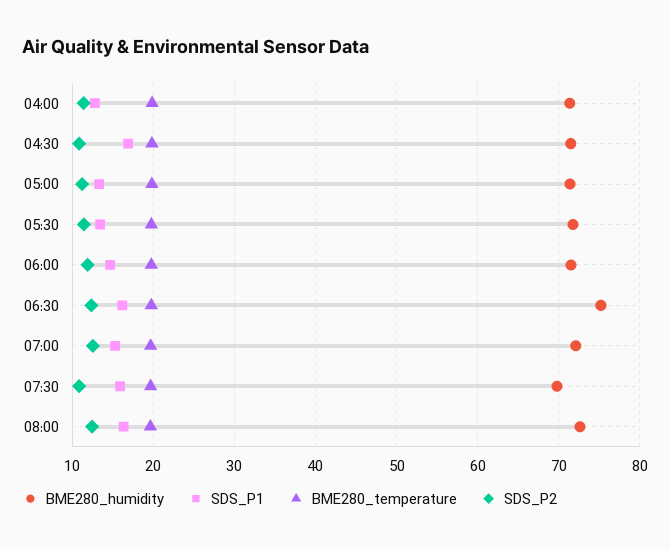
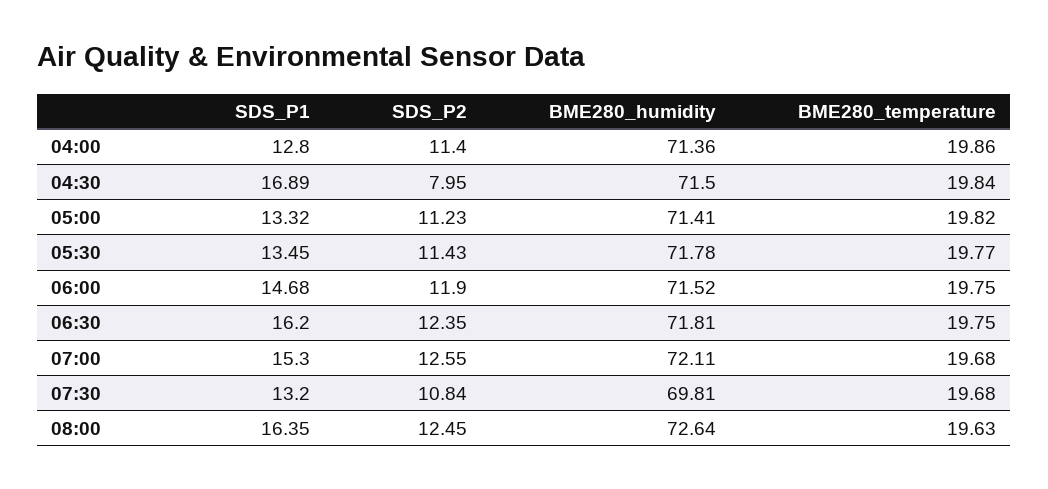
SDS_P2, 04:30: 11 -> 7.95
BME280_humidity, 06:30: 75 -> 71.81
SDS_P1, 07:30: 16 -> 13.2

